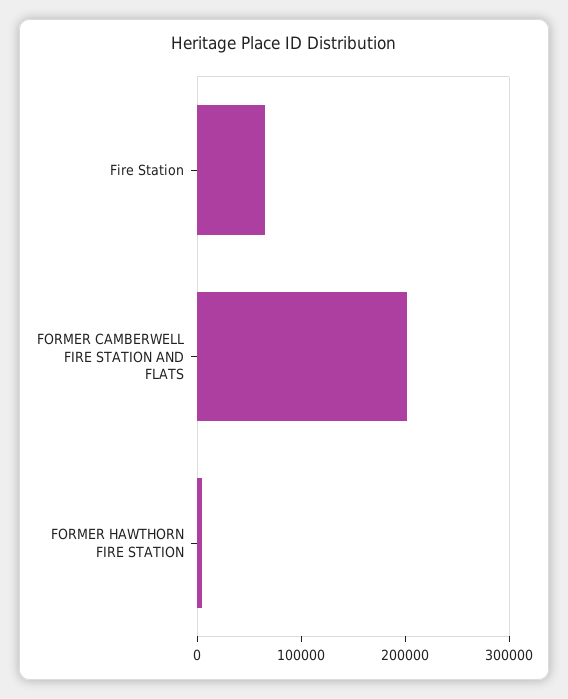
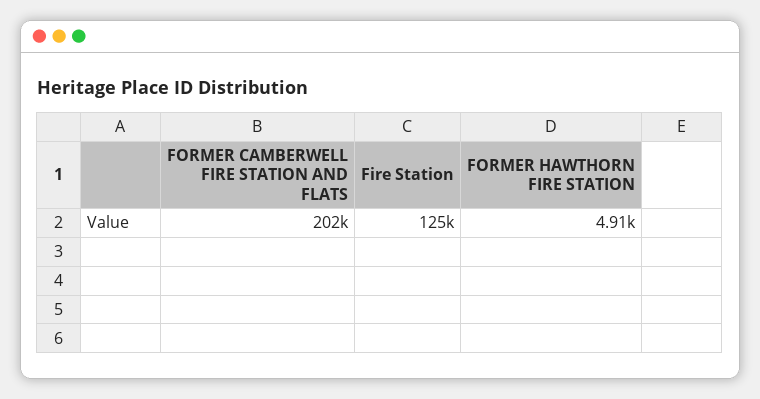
Fire Station: 60000 -> 125000

